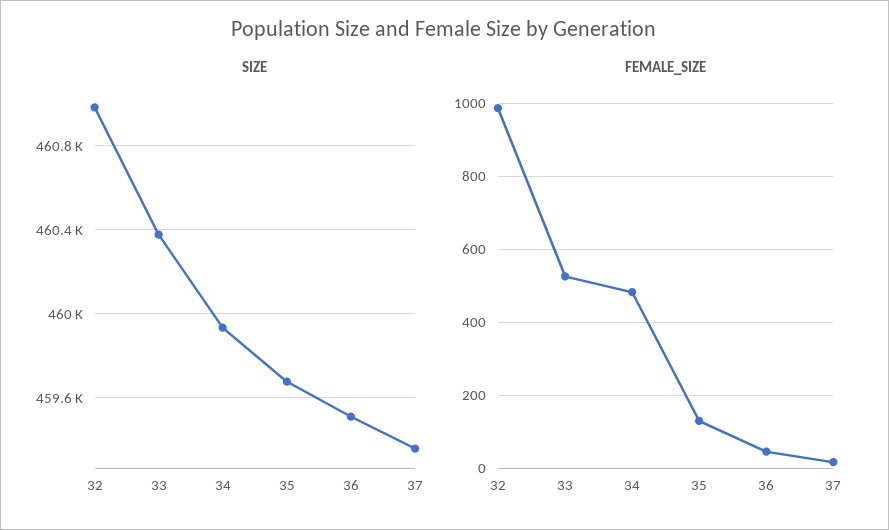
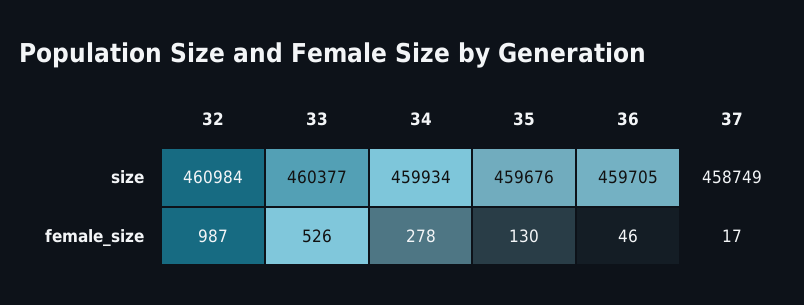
SIZE, 36: 459500 -> 459705
SIZE, 37: 459350 -> 458749
FEMALE_SIZE, 34: 480 -> 278

